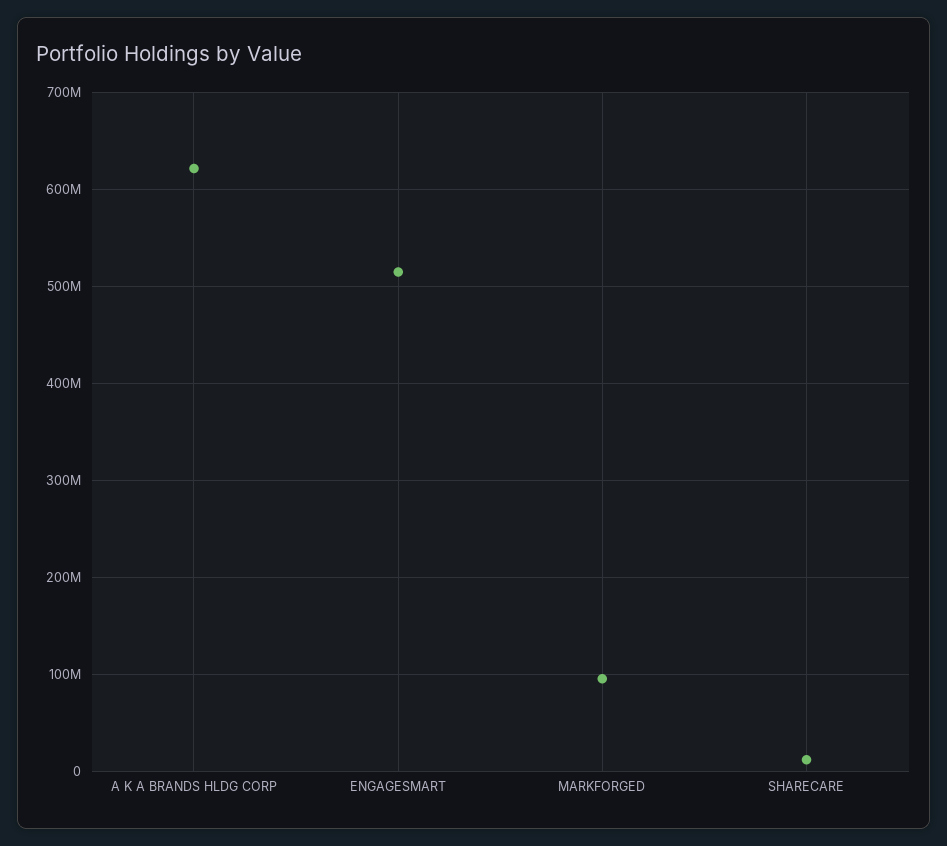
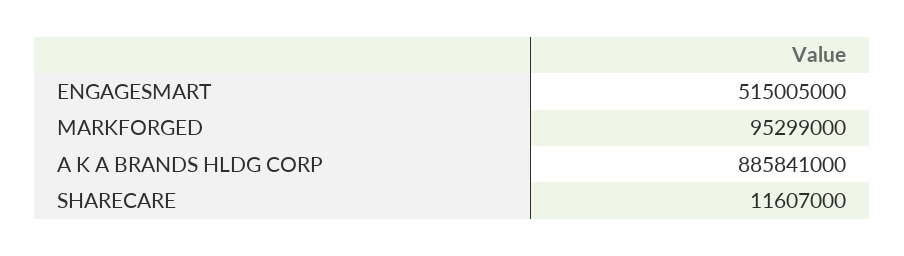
A K A BRANDS HLDG CORP: 620000000 -> 885841000

